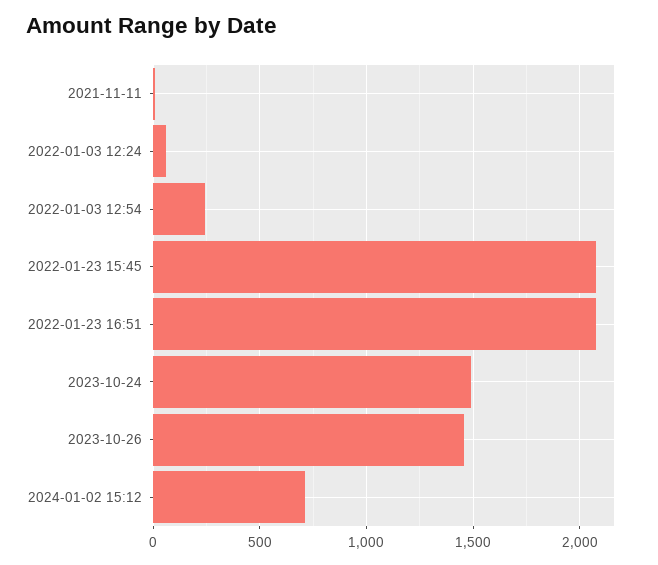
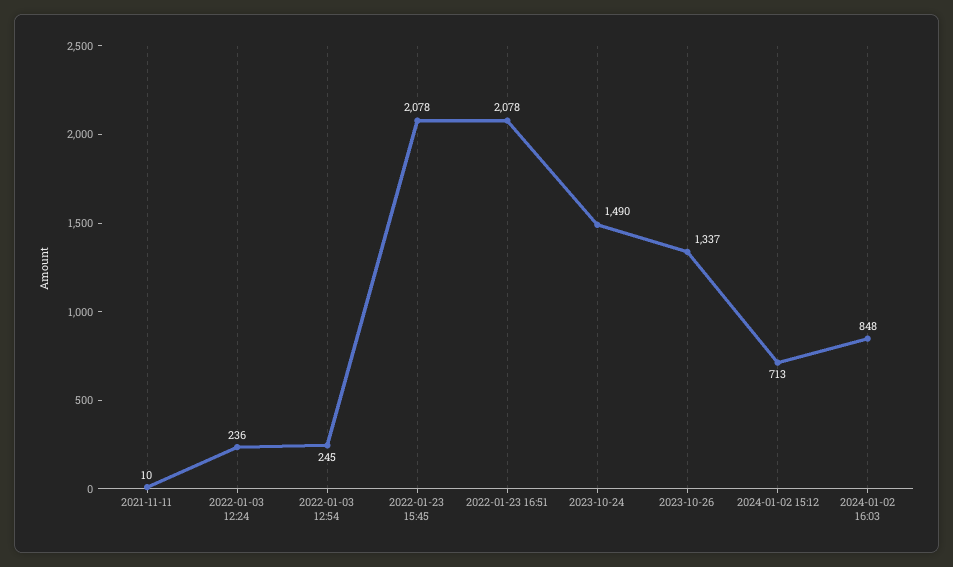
2022-01-03 12:24: 50 -> 236
2023-10-26: 1450 -> 1337
2024-01-02 16:03: none -> 848

